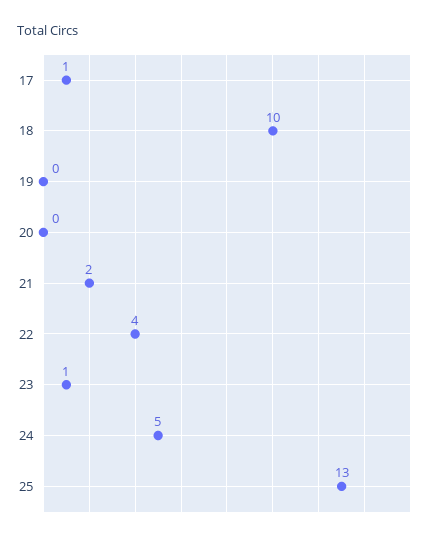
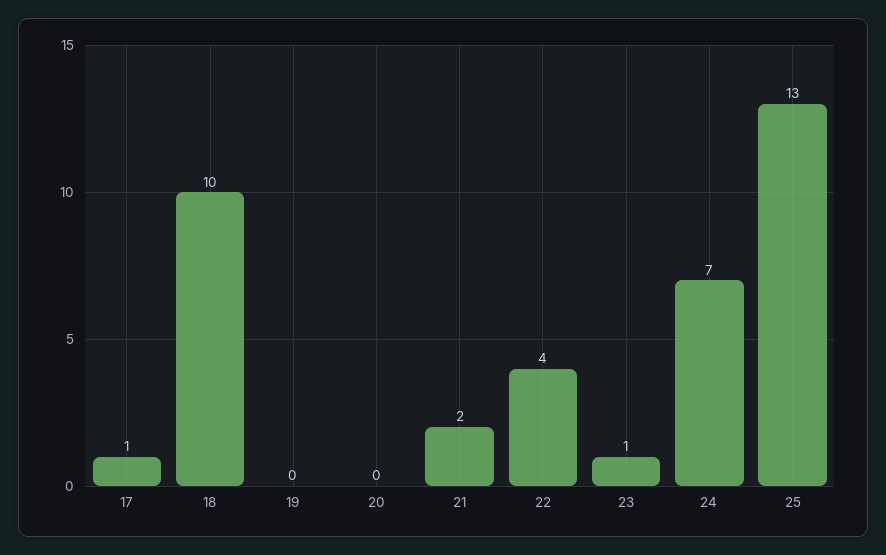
24: 5 -> 7

